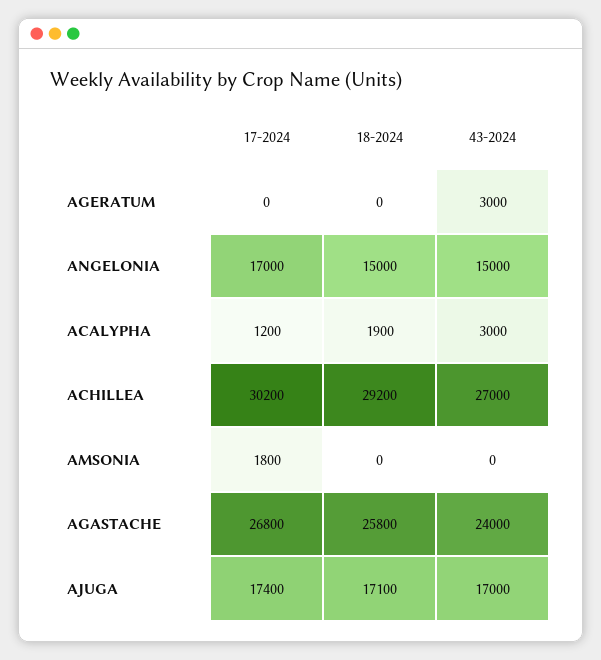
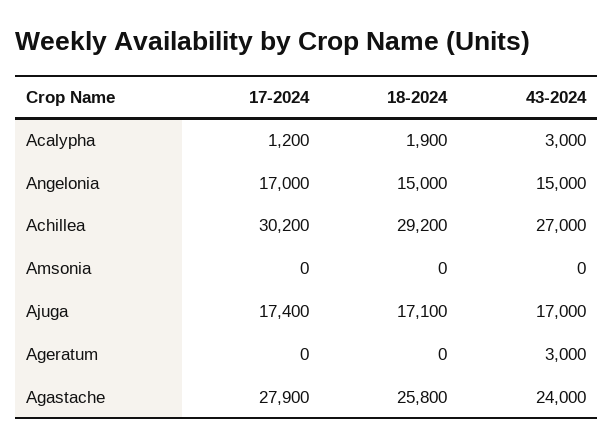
17-2024, AMSONIA: 1800 -> 0
17-2024, AGASTACHE: 26800 -> 27900

